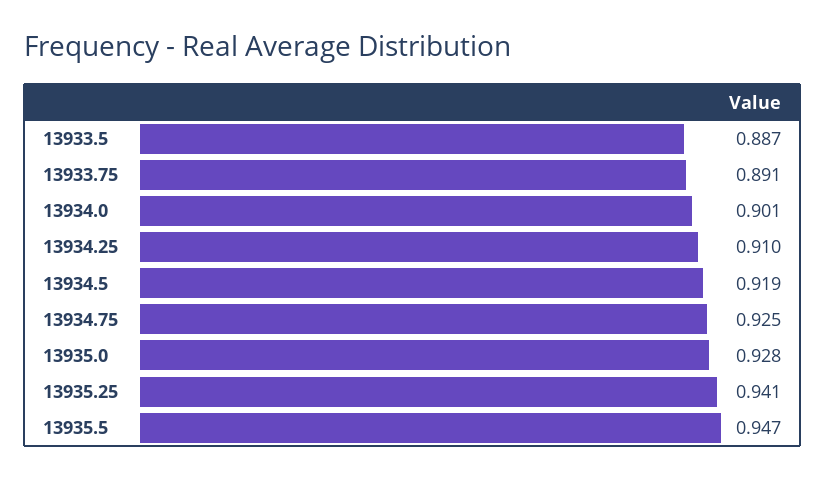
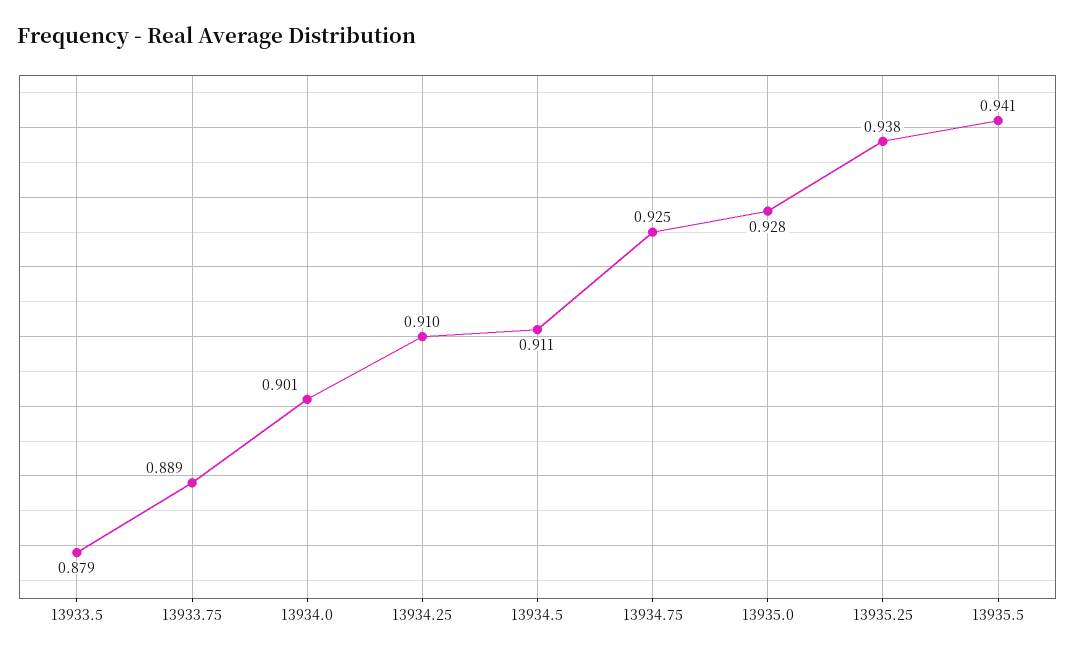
13933.5: 0.887 -> 0.879
13933.75: 0.891 -> 0.889
13934.5: 0.919 -> 0.911
13935.25: 0.941 -> 0.938
13935.5: 0.947 -> 0.941

